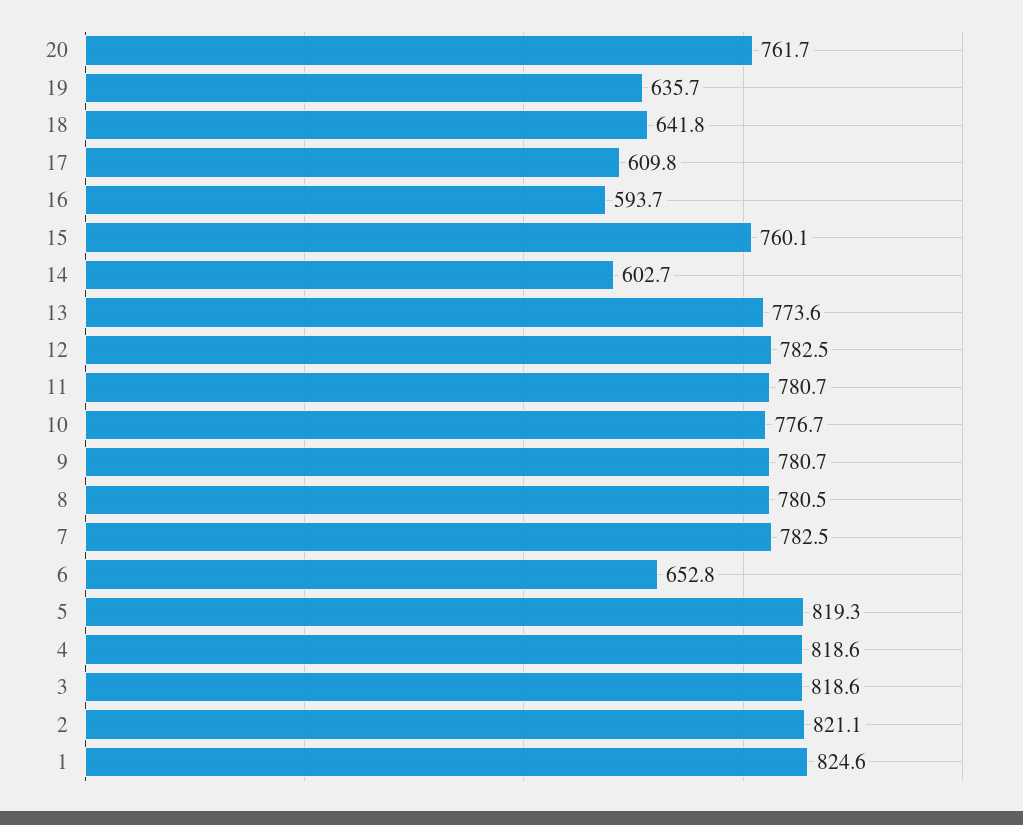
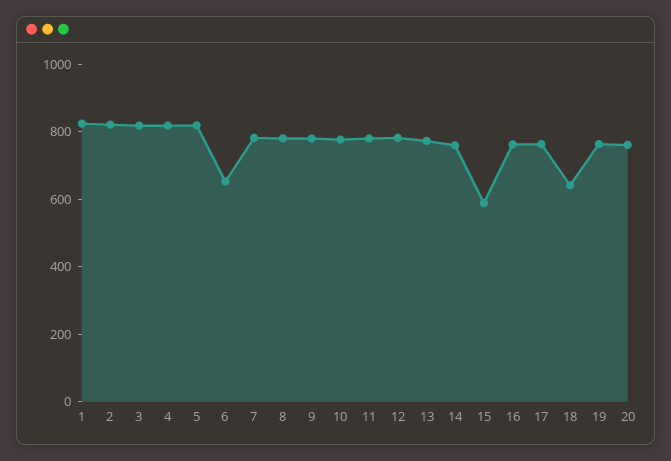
19: 635.7 -> 750
17: 609.8 -> 750
16: 593.7 -> 750
15: 760.1 -> 600
14: 602.7 -> 750

